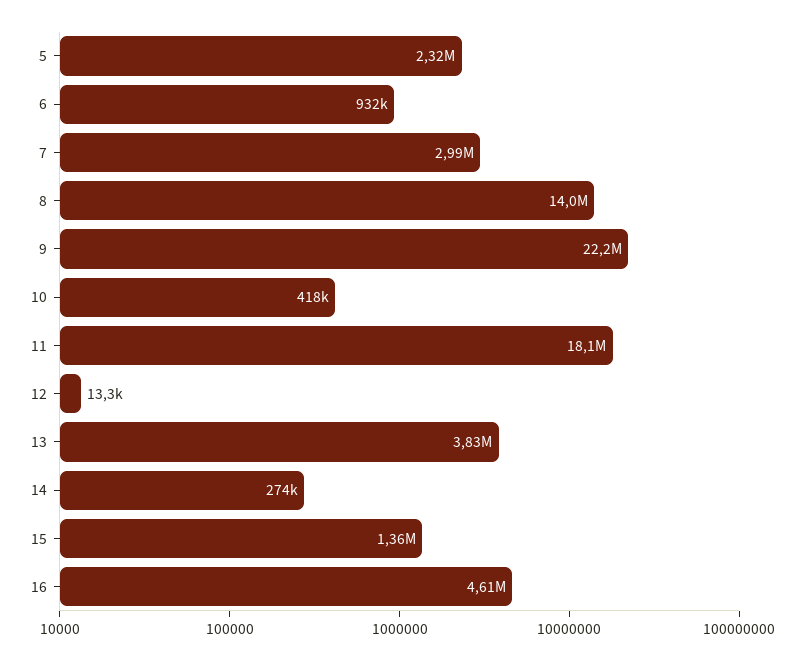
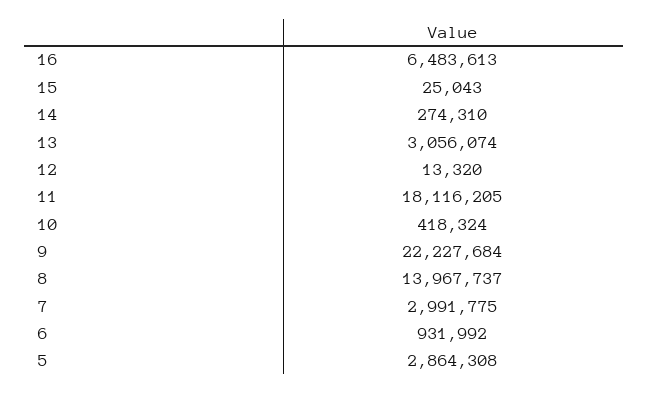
5: 2320000 -> 2864308
13: 3830000 -> 3056074
15: 1360000 -> 25043
16: 4610000 -> 6483613

